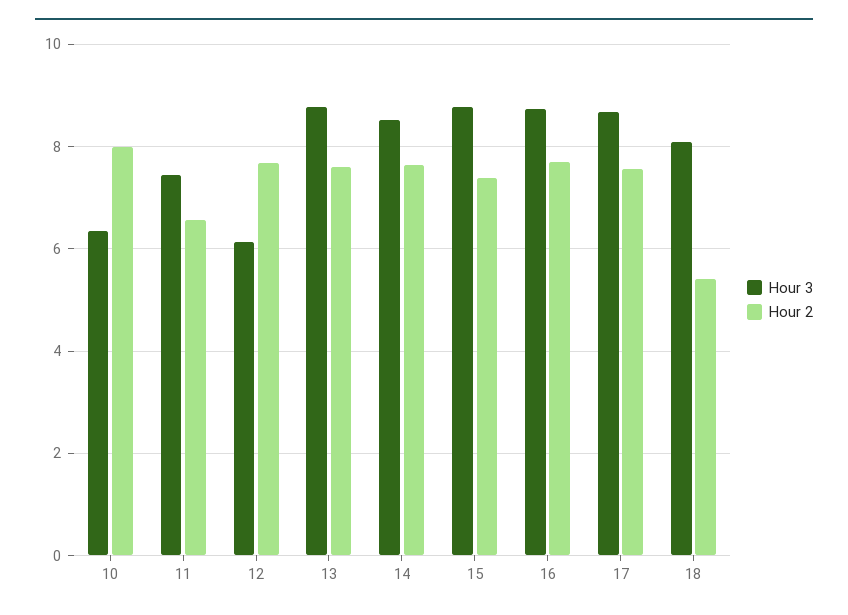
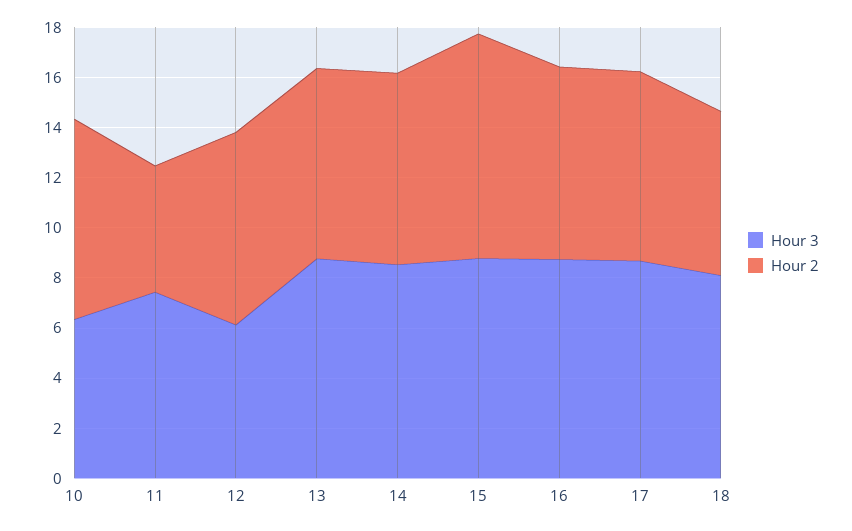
Hour 2, 11: 6.6 -> 5
Hour 2, 15: 7.4 -> 9
Hour 2, 18: 5.4 -> 6.5

